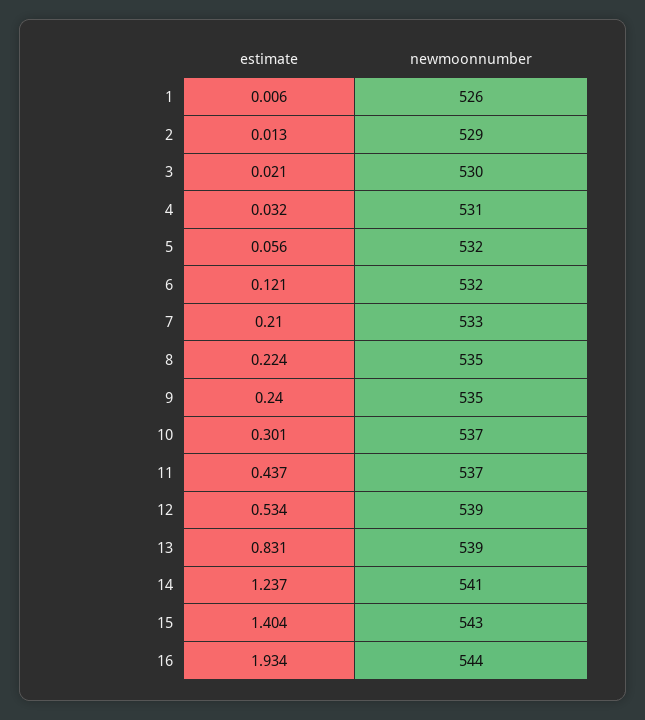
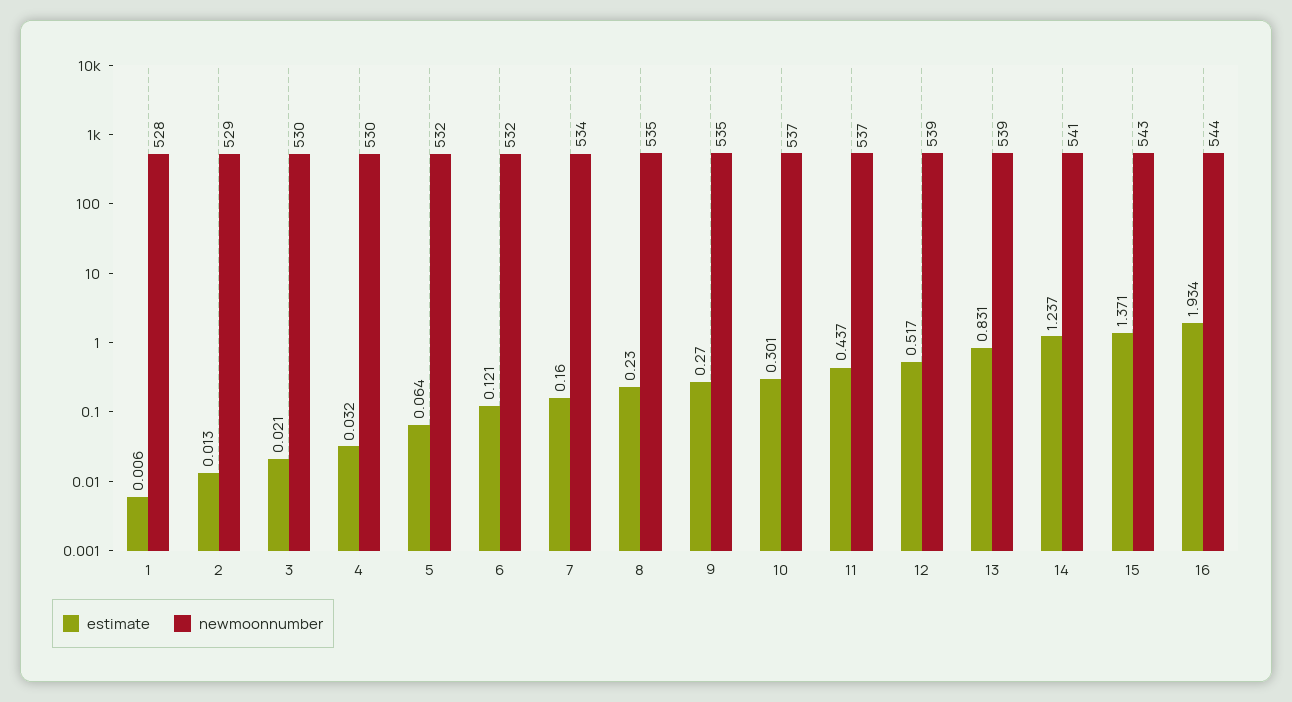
newmoonnumber, 1: 526 -> 528
newmoonnumber, 4: 531 -> 530
estimate, 5: 0.056 -> 0.064
estimate, 7: 0.21 -> 0.16
newmoonnumber, 7: 533 -> 534
estimate, 8: 0.224 -> 0.23
estimate, 9: 0.24 -> 0.27
estimate, 12: 0.534 -> 0.517
estimate, 15: 1.404 -> 1.371

